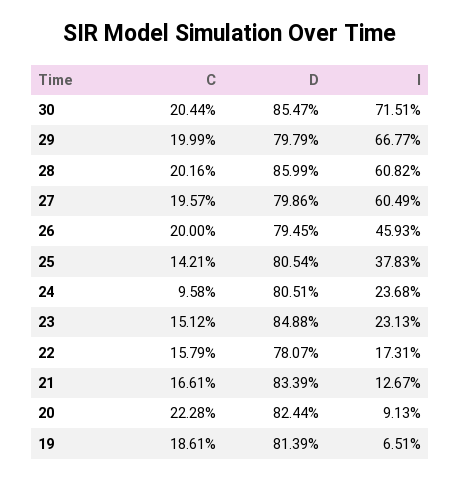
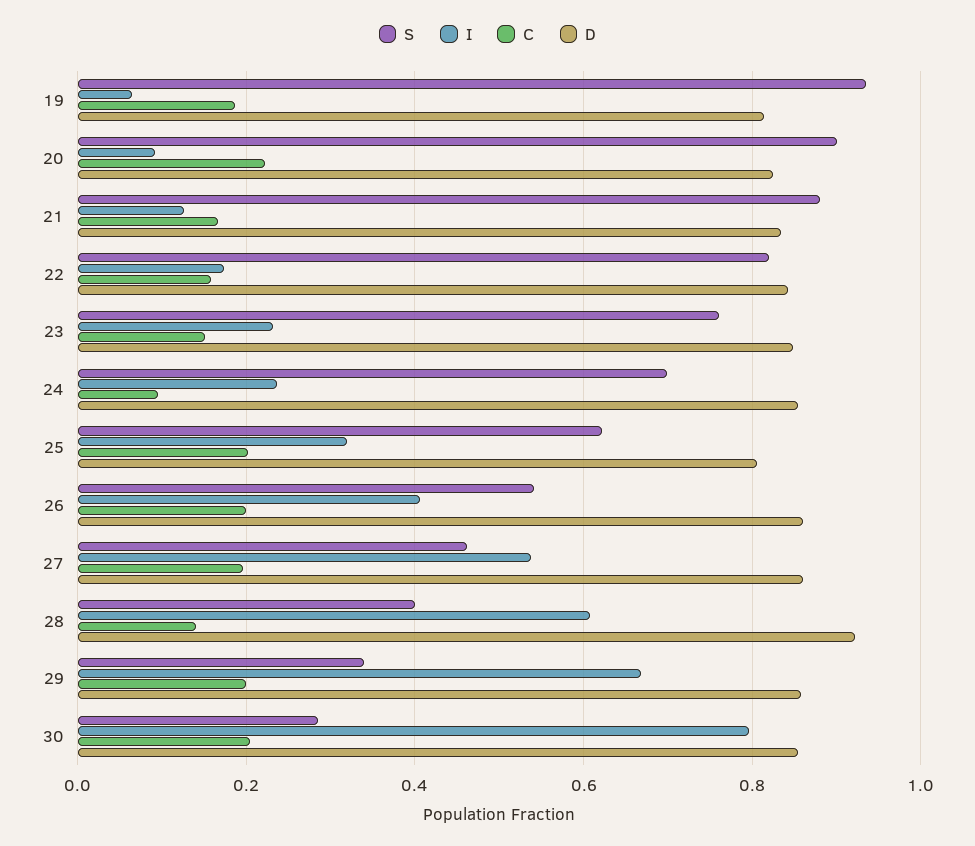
I, 30: 0.7151 -> 0.8
D, 29: 0.7979 -> 0.86
C, 28: 0.2016 -> 0.14
D, 28: 0.8599 -> 0.92
D, 27: 0.7986 -> 0.86
I, 27: 0.6049 -> 0.54
D, 26: 0.7945 -> 0.86
I, 26: 0.4593 -> 0.4
C, 25: 0.1421 -> 0.2
I, 25: 0.3783 -> 0.32
D, 24: 0.8051 -> 0.86
D, 22: 0.7807 -> 0.84
S, 19: none -> 0.94
S, 20: none -> 0.9
S, 21: none -> 0.88
S, 22: none -> 0.82
S, 23: none -> 0.76
S, 24: none -> 0.7
S, 25: none -> 0.62
S, 26: none -> 0.54
S, 27: none -> 0.46
S, 28: none -> 0.4
S, 29: none -> 0.34
S, 30: none -> 0.28

